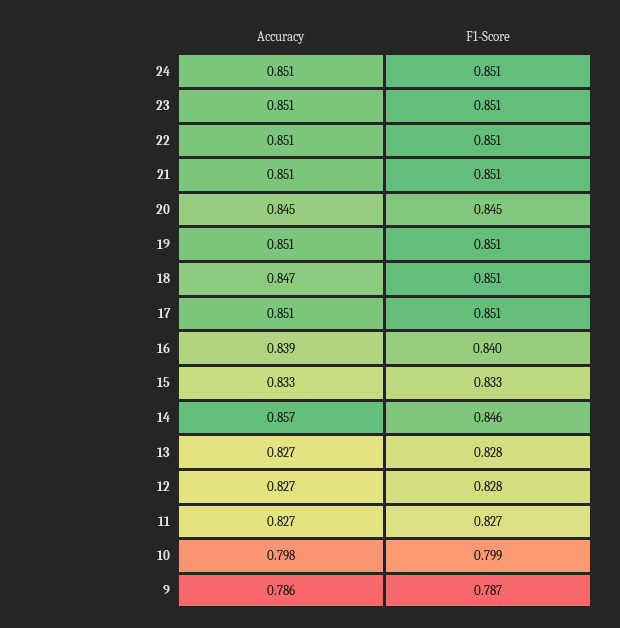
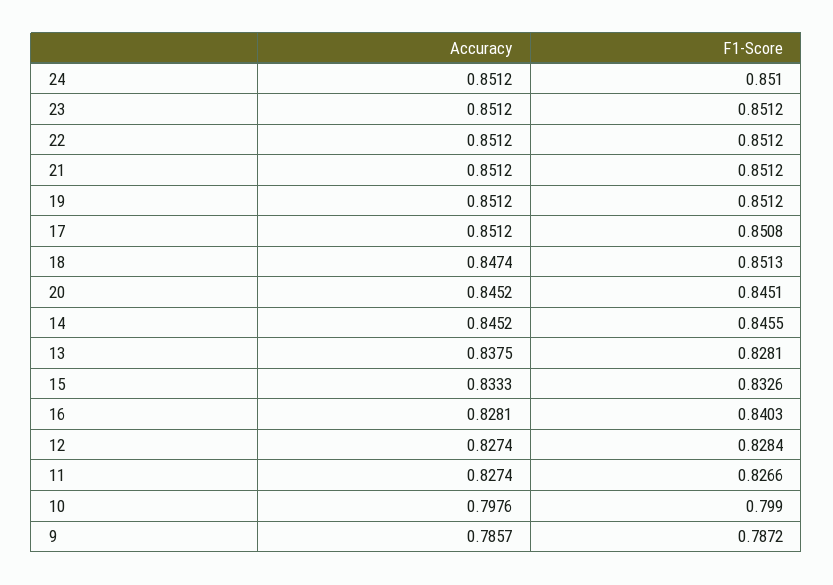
Accuracy, 16: 0.839 -> 0.8281
Accuracy, 14: 0.857 -> 0.8452
Accuracy, 13: 0.827 -> 0.8375

